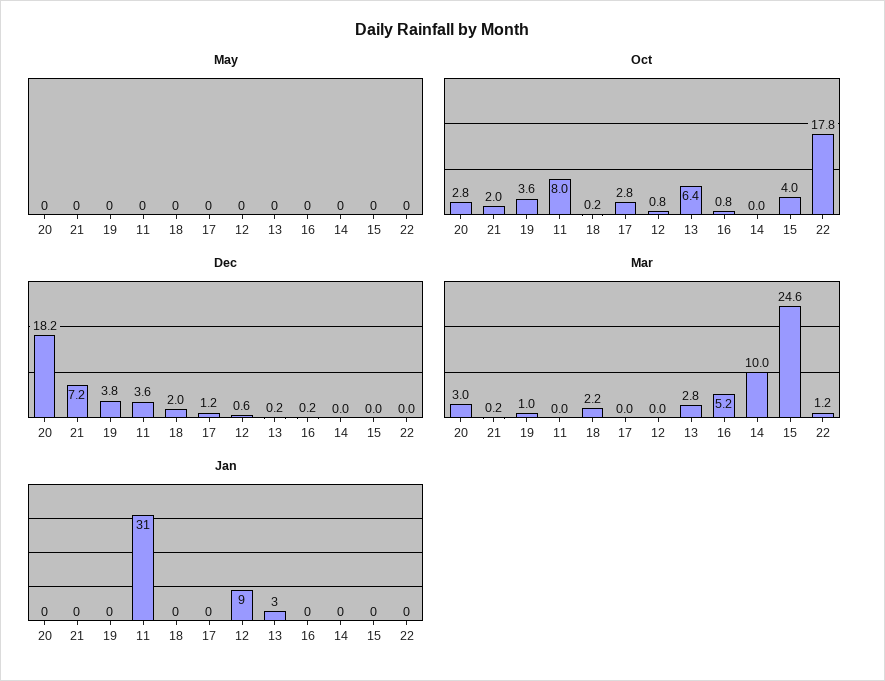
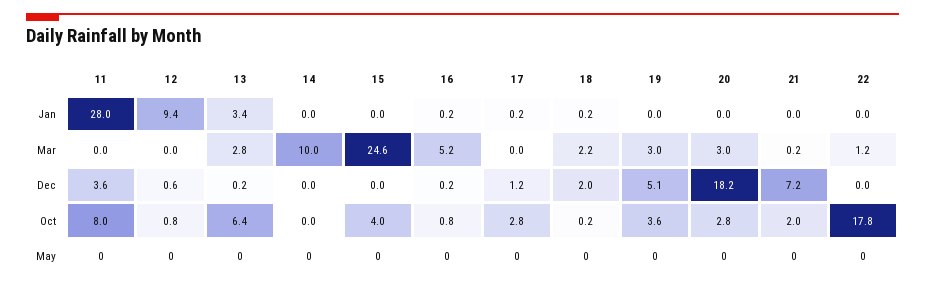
Dec, 19: 3.8 -> 5.1
Mar, 19: 1 -> 3
Jan, 11: 31 -> 28

